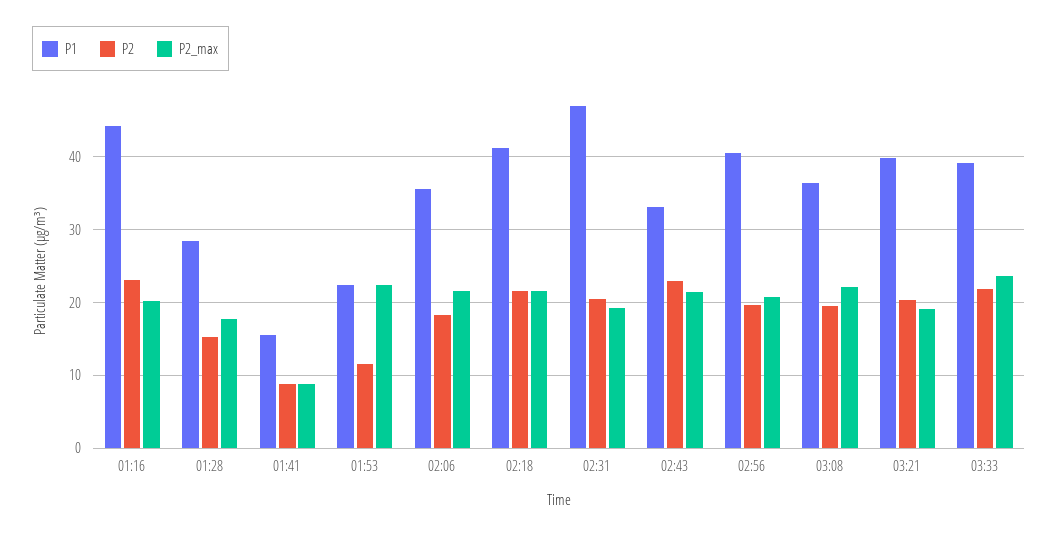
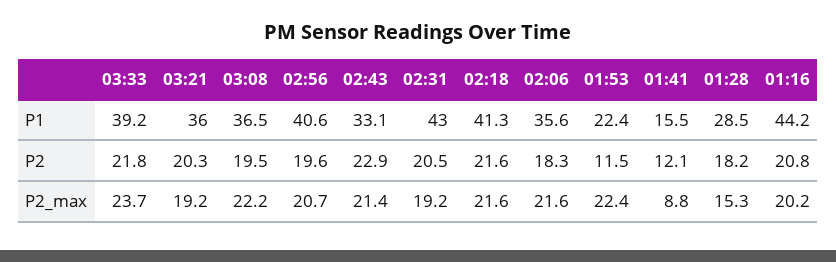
P2, 01:16: 23 -> 20.8
P2, 01:28: 15 -> 18.2
P2_max, 01:28: 18 -> 15.3
P2, 01:41: 9 -> 12.1
P1, 02:31: 47 -> 43
P1, 03:21: 40 -> 36

